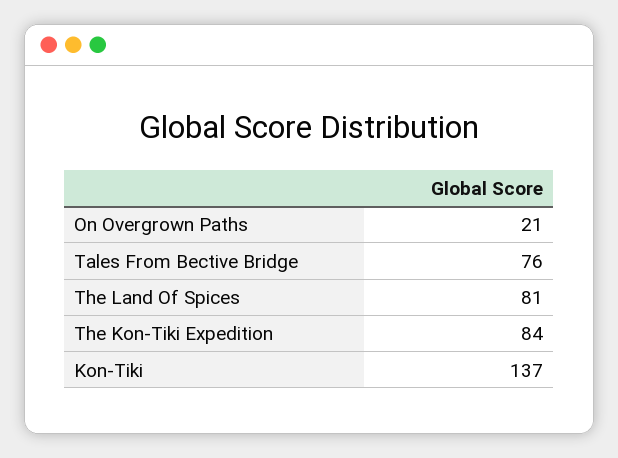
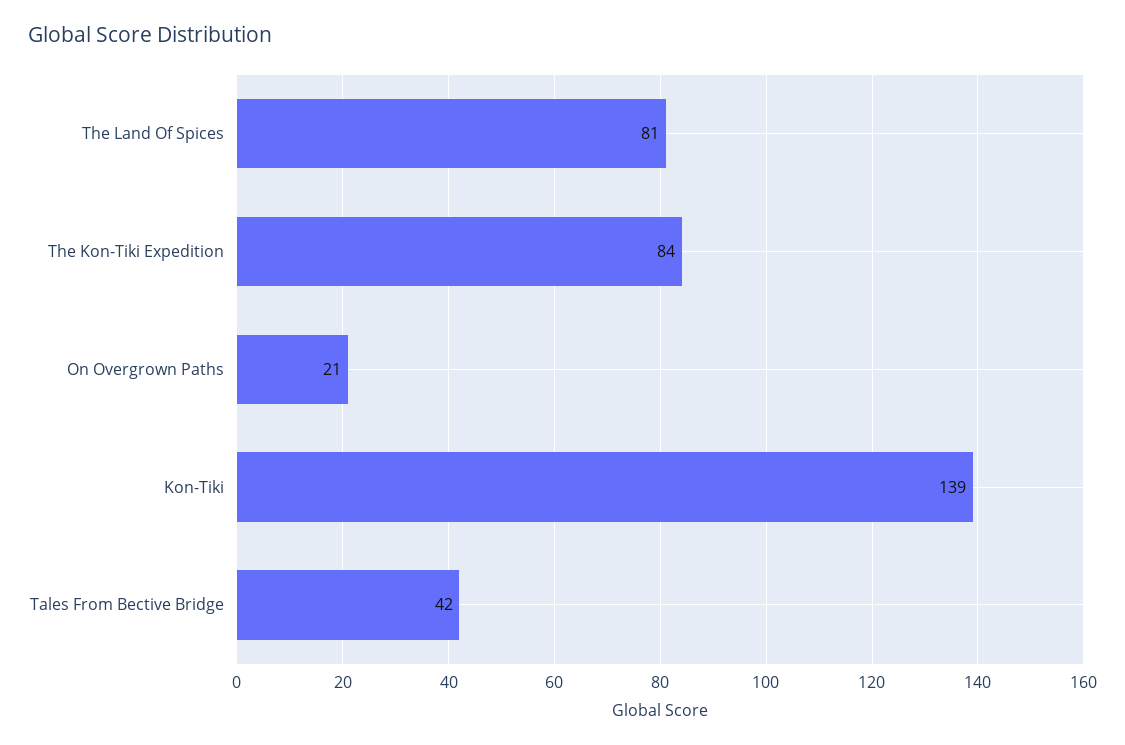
Tales From Bective Bridge: 76 -> 42
Kon-Tiki: 137 -> 139

